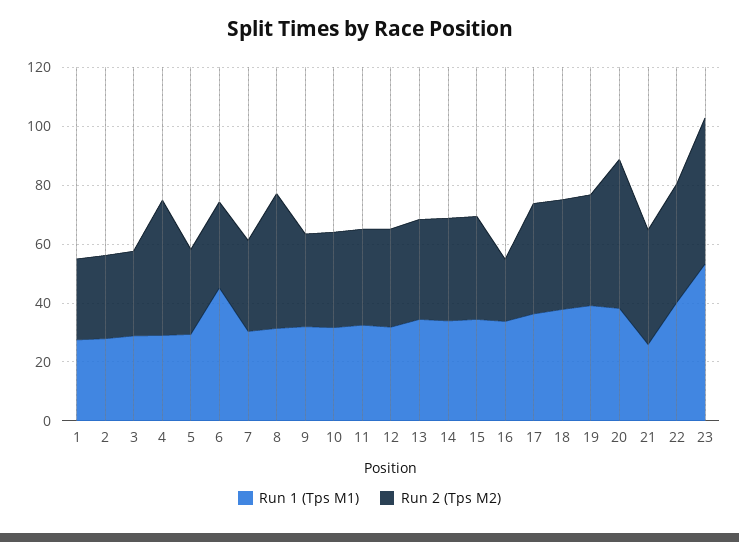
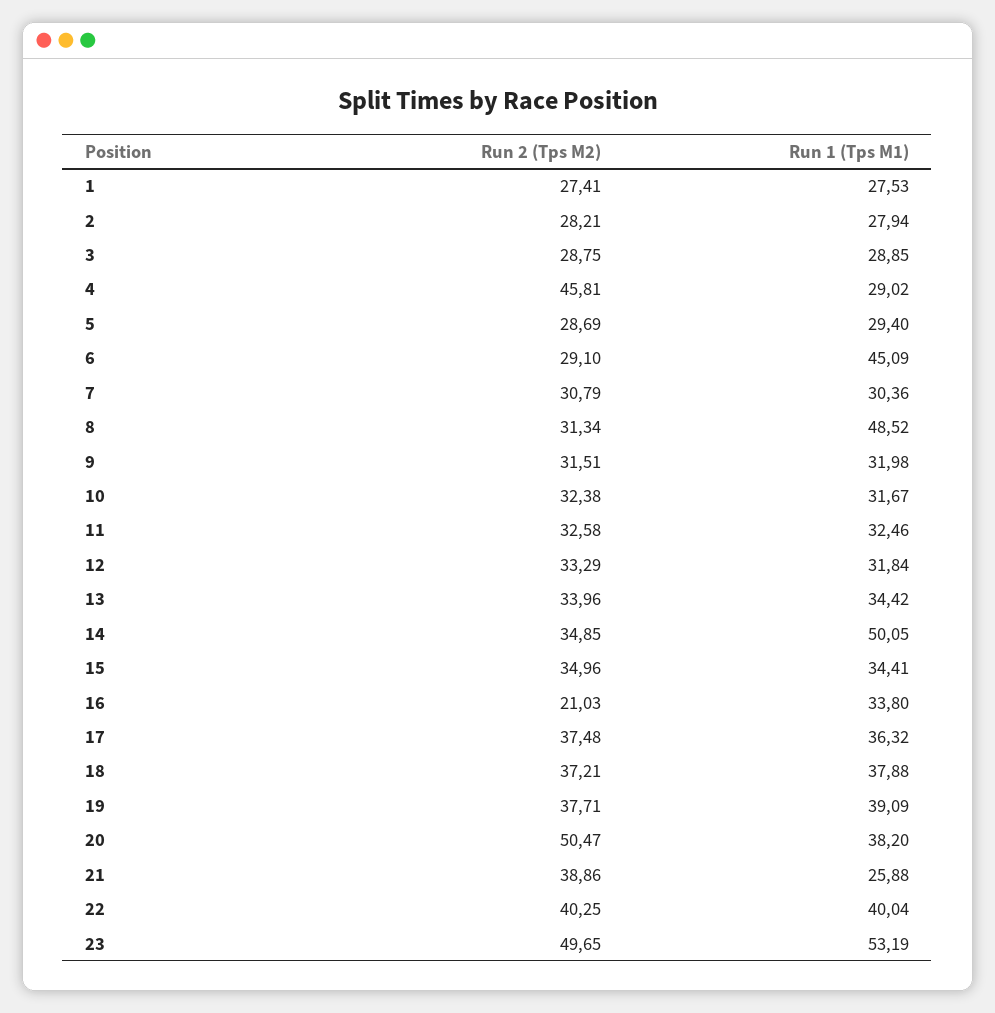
Run 1 (Tps M1), 8: 30 -> 48.52
Run 2 (Tps M2), 8: 45 -> 31.34
Run 1 (Tps M1), 14: 35 -> 50.05

